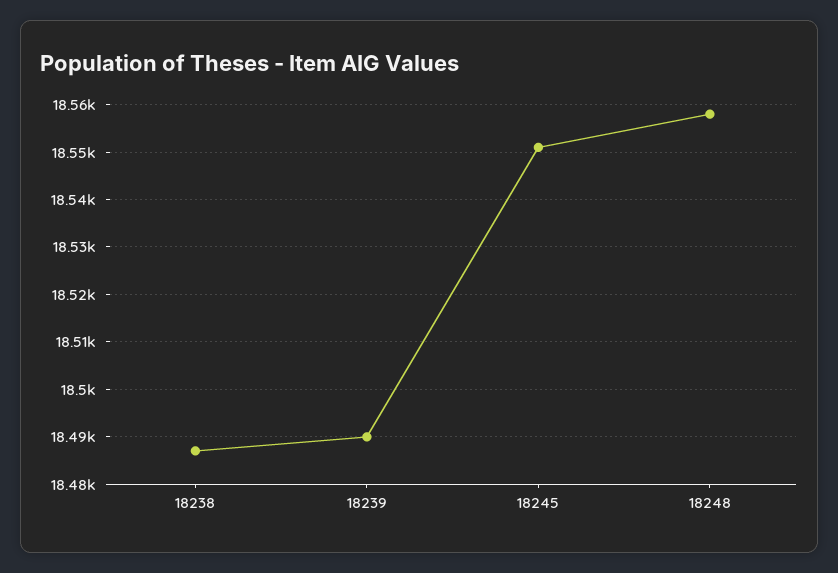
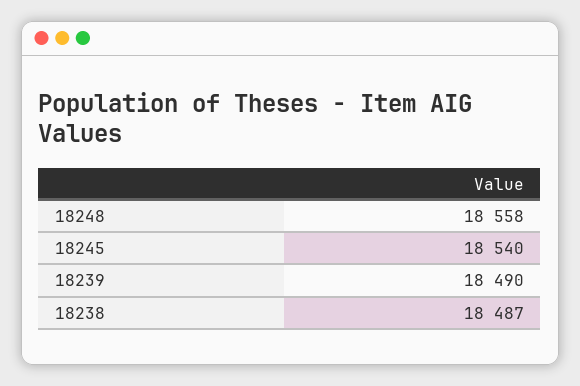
18245: 18550 -> 18540

